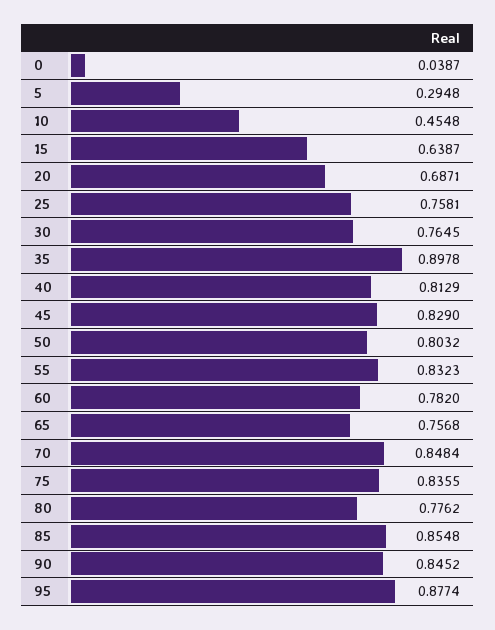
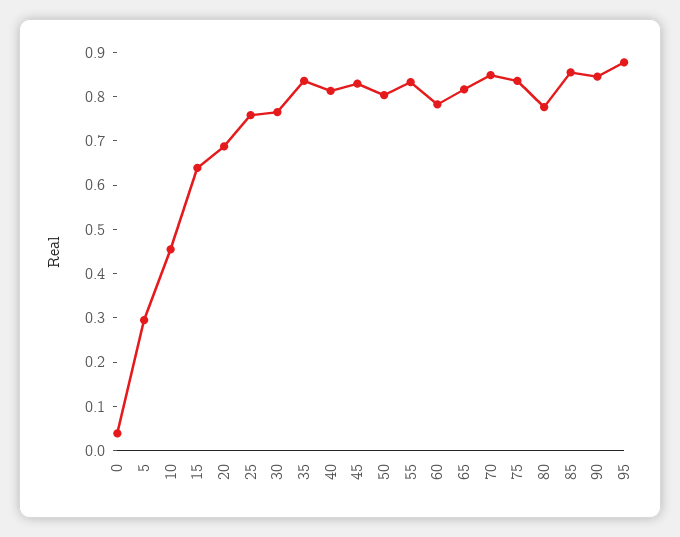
35: 0.8978 -> 0.84
65: 0.7568 -> 0.82

